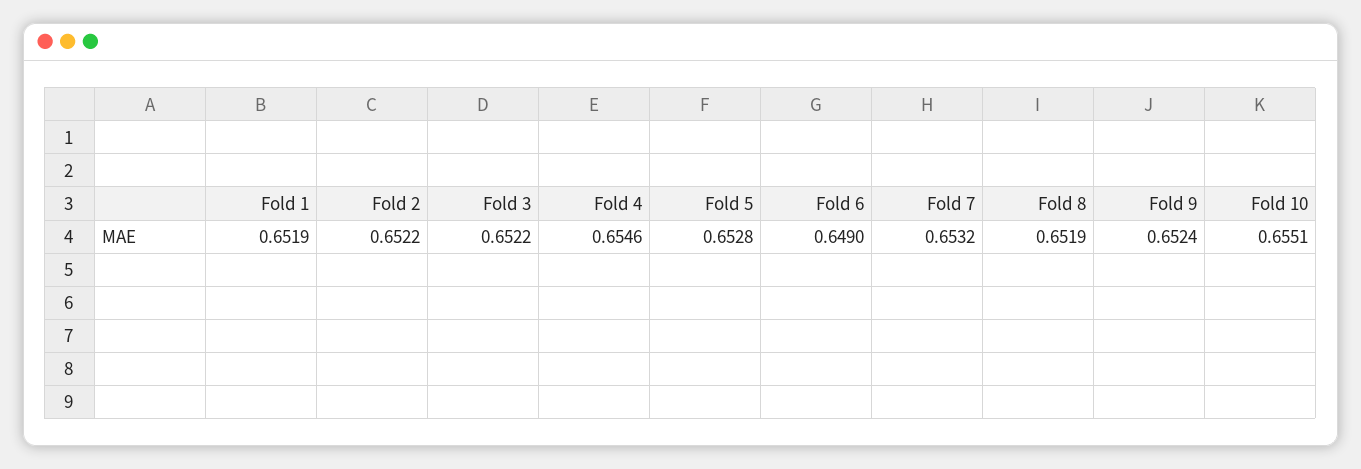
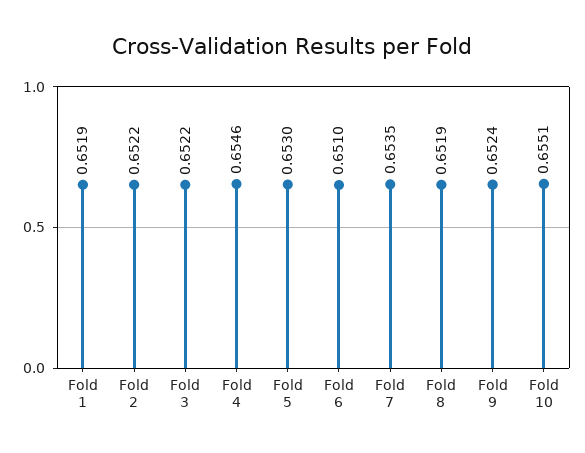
Fold 5: 0.6528 -> 0.653
Fold 6: 0.649 -> 0.651
Fold 7: 0.6532 -> 0.6535

